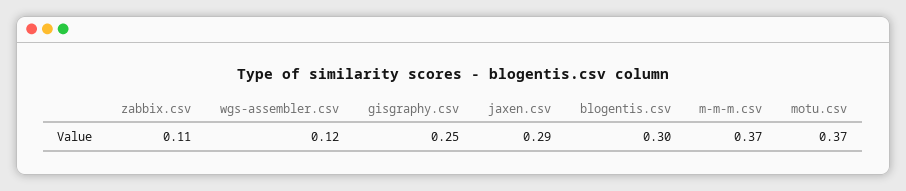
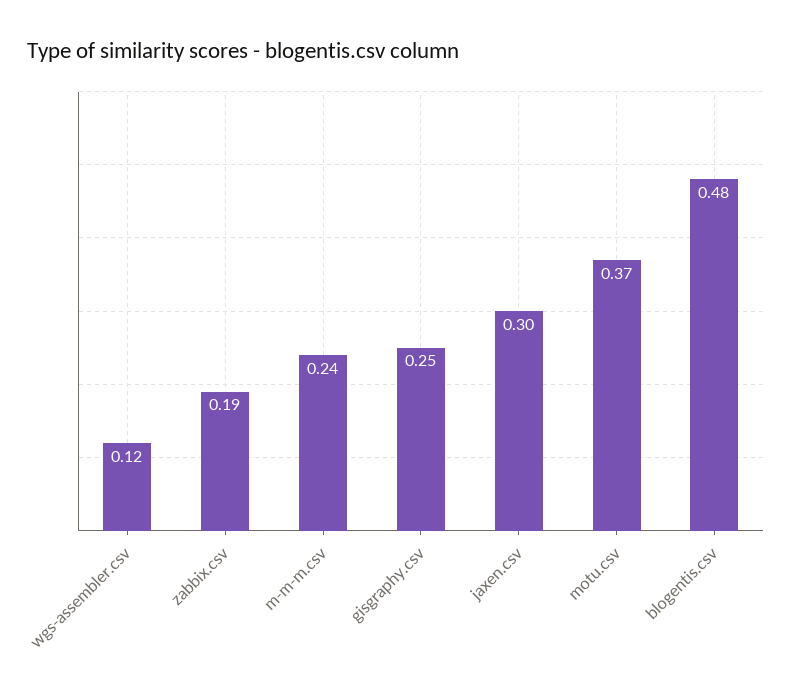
zabbix.csv: 0.11 -> 0.19
jaxen.csv: 0.29 -> 0.3
blogentis.csv: 0.3 -> 0.48
m-m-m.csv: 0.37 -> 0.24

